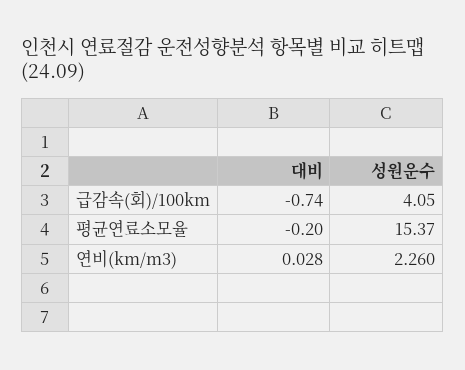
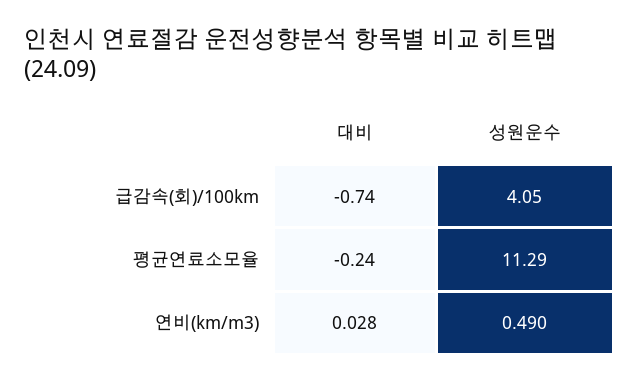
대비, 평균연료소모율: -0.2 -> -0.24
성원운수, 평균연료소모율: 15.37 -> 11.29
성원운수, 연비(km/m3): 2.26 -> 0.49

